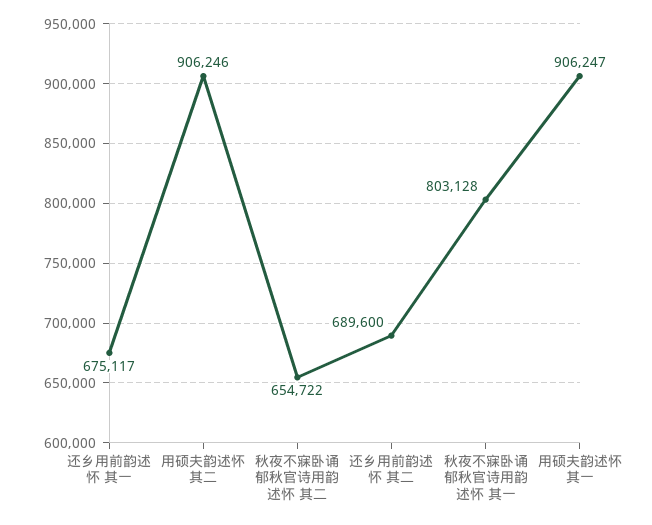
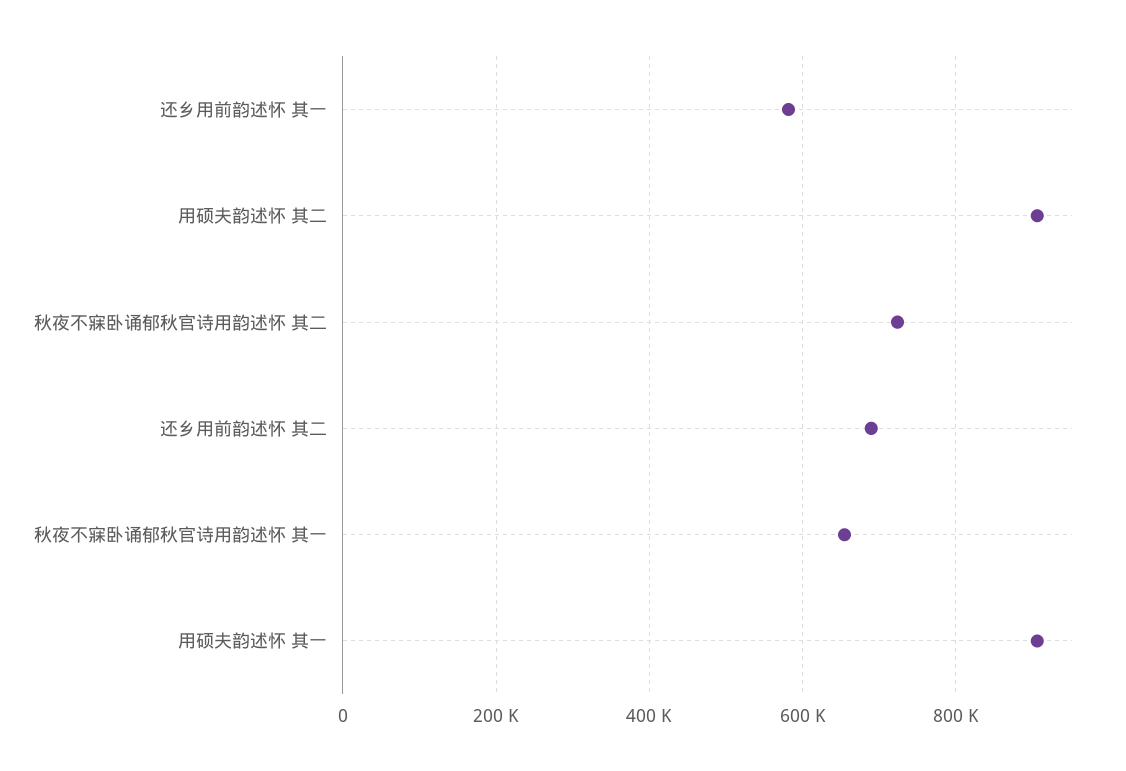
还乡用前韵述怀 其一: 675117 -> 580000
秋夜不寐卧诵郁秋官诗用韵述怀 其二: 654722 -> 720000
秋夜不寐卧诵郁秋官诗用韵述怀 其一: 803128 -> 660000

